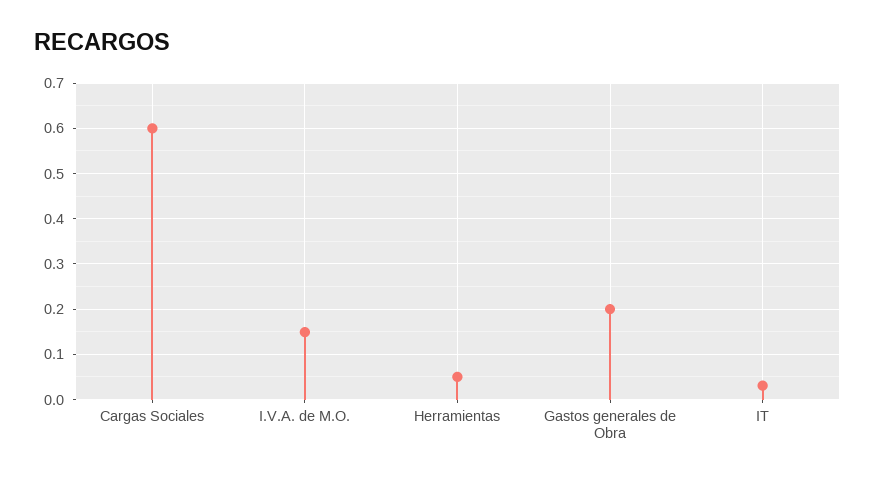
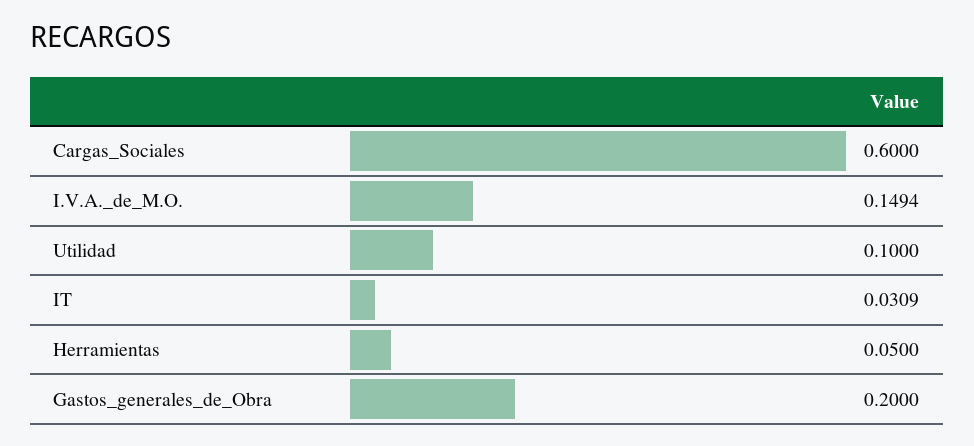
Utilidad: none -> 0.1

